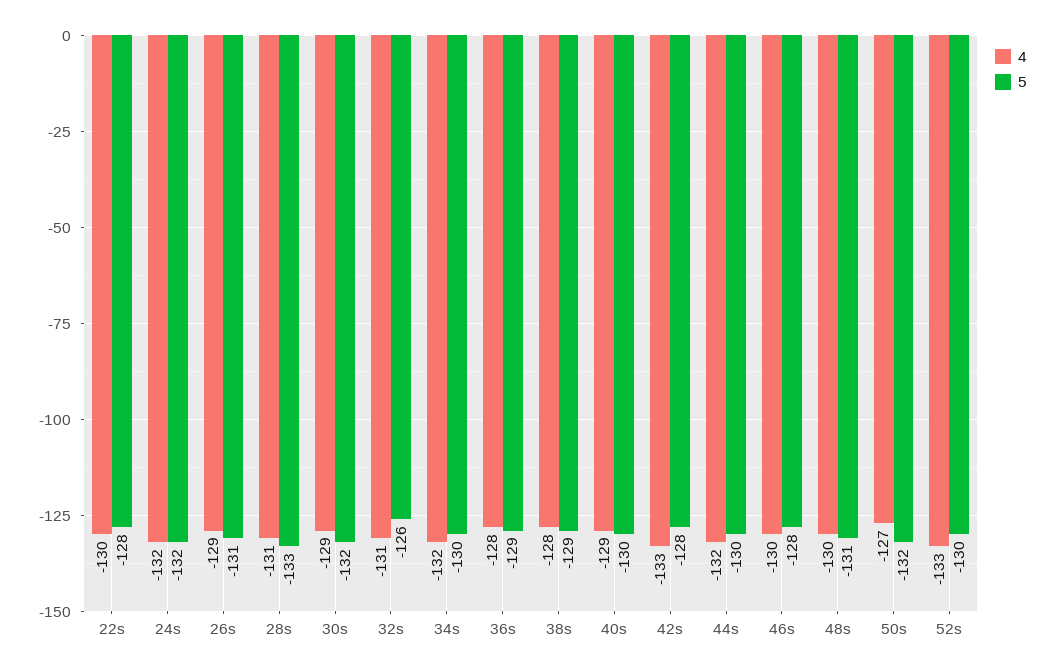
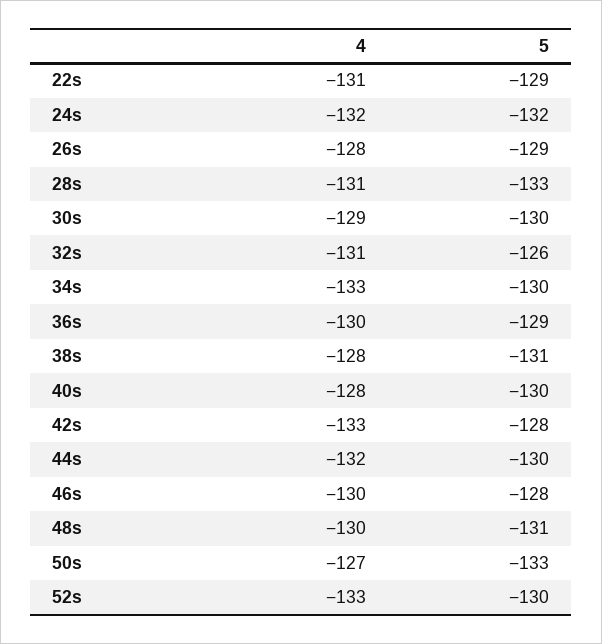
4, 22s: -130 -> -131
5, 22s: -128 -> -129
4, 26s: -129 -> -128
5, 26s: -131 -> -129
5, 30s: -132 -> -130
4, 34s: -132 -> -133
4, 36s: -128 -> -130
5, 38s: -129 -> -131
4, 40s: -129 -> -128
5, 50s: -132 -> -133

